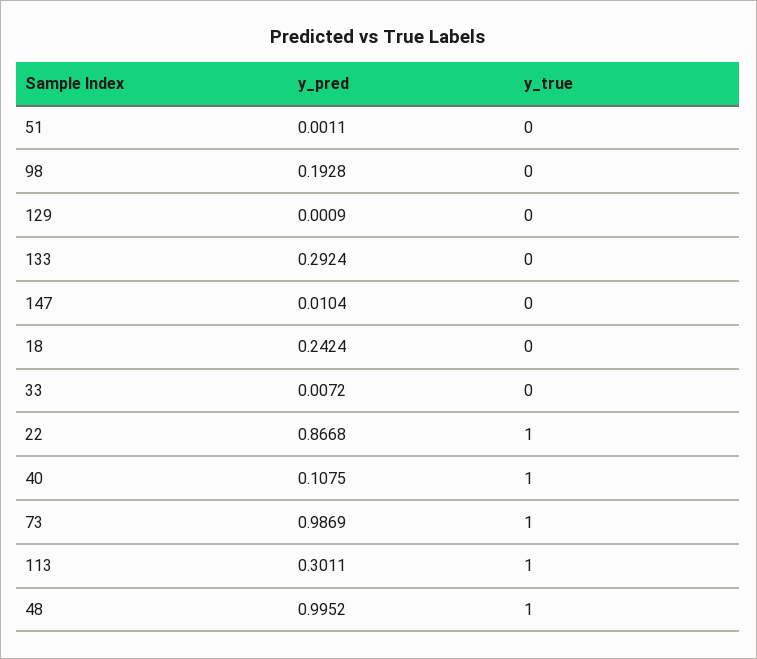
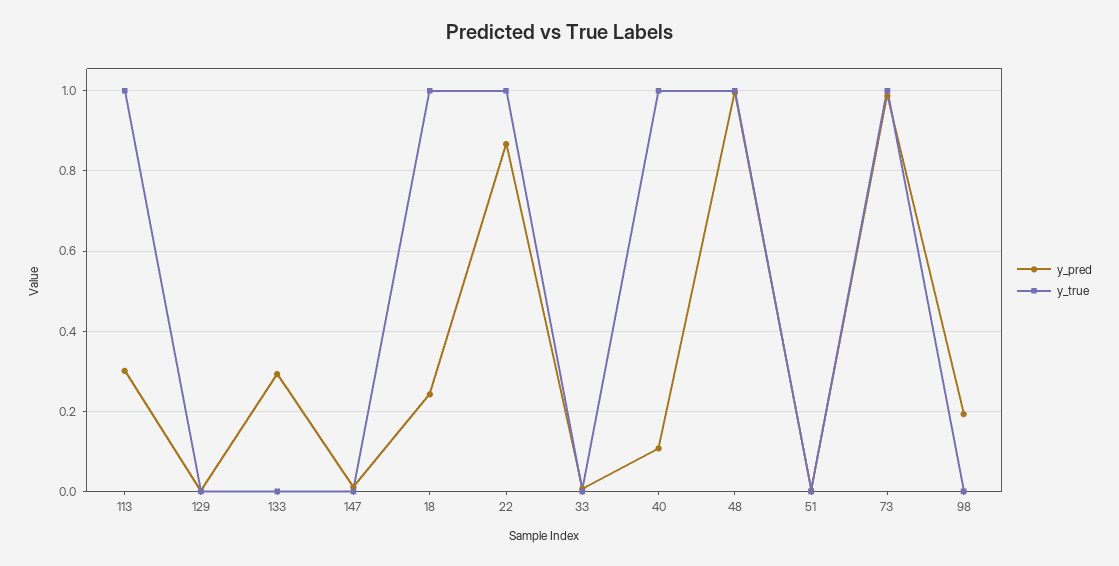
y_true, 18: 0 -> 1

